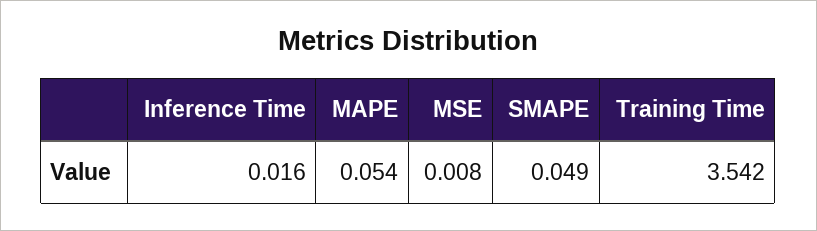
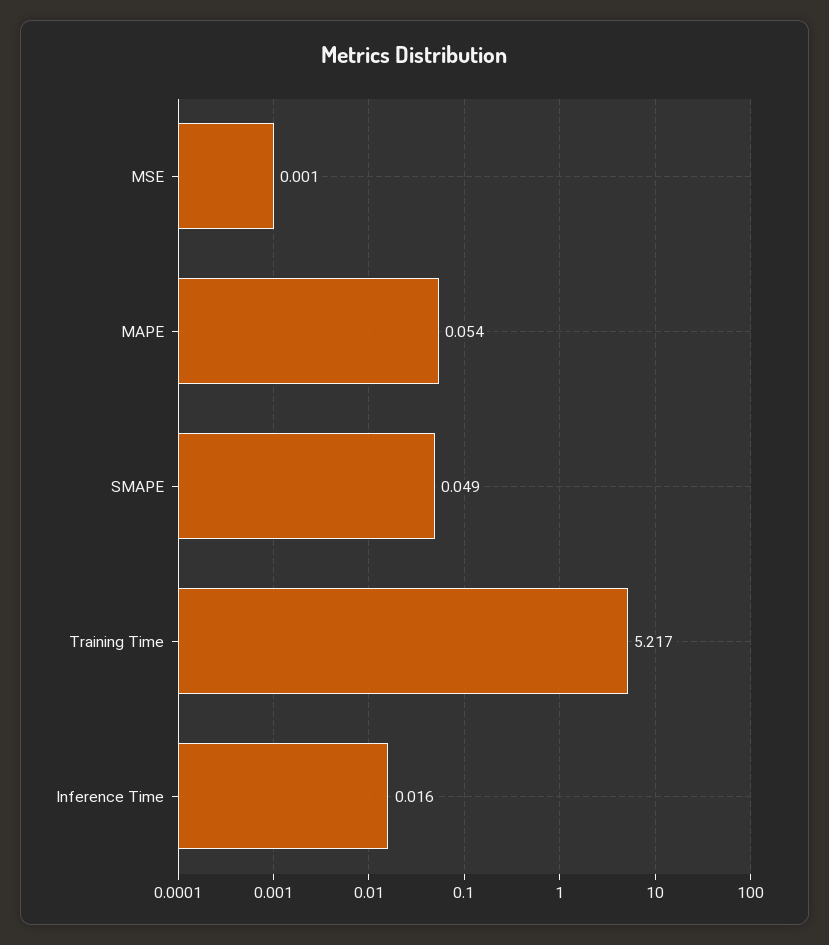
MSE: 0.008 -> 0.001
Training Time: 3.542 -> 5.217

